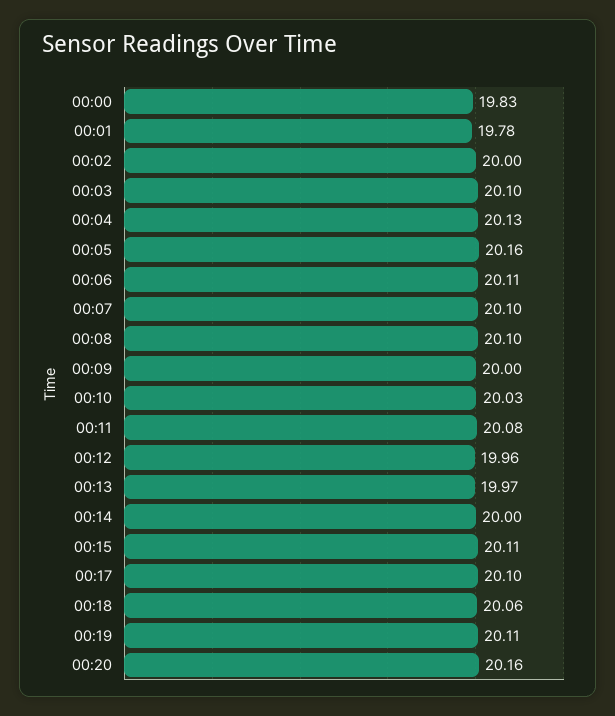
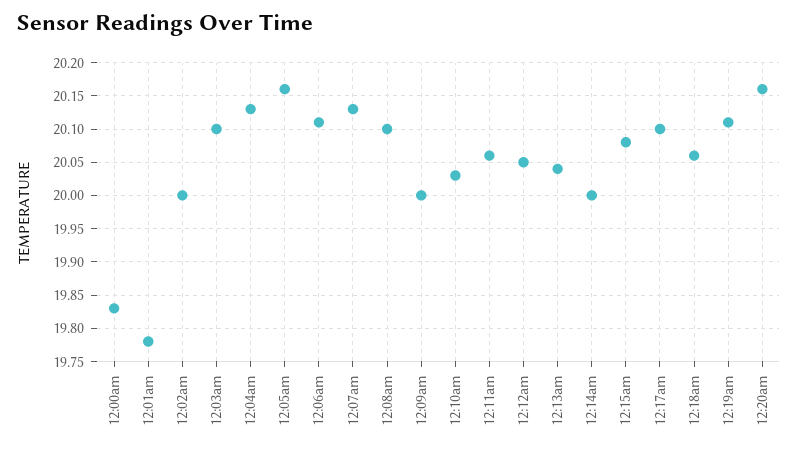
00:07: 20.1 -> 20.13
00:11: 20.08 -> 20.06
00:12: 19.96 -> 20.05
00:13: 19.97 -> 20.04
00:15: 20.11 -> 20.08

